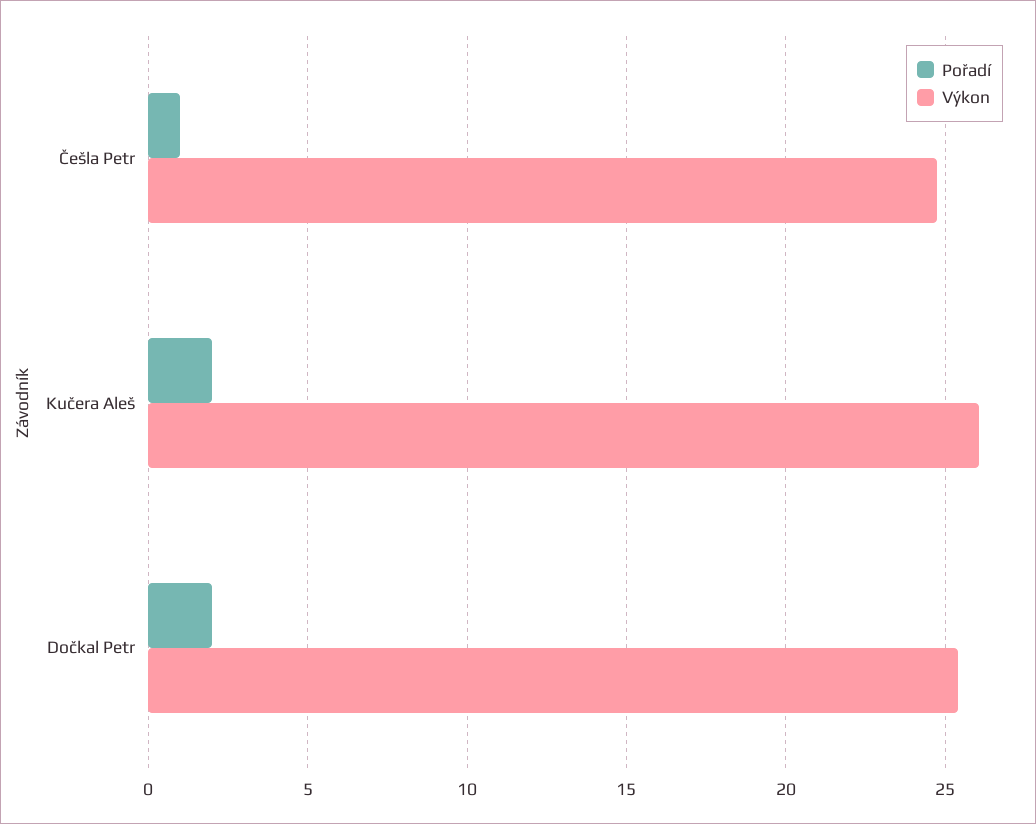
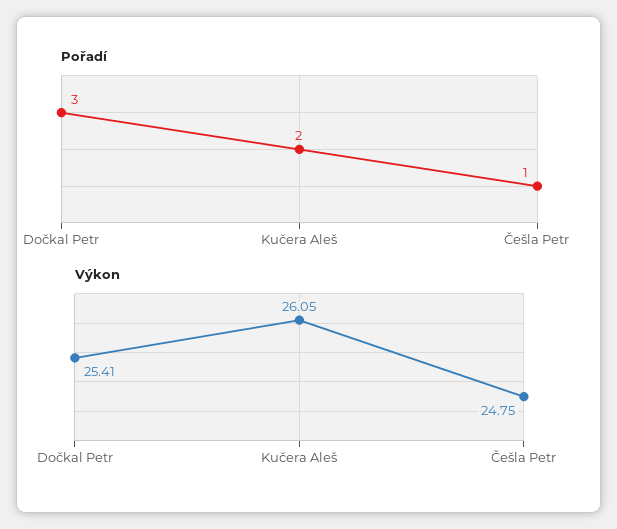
Pořadí, Dočkal Petr: 2 -> 3

